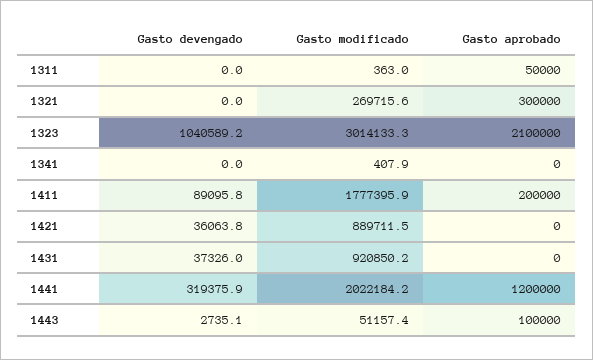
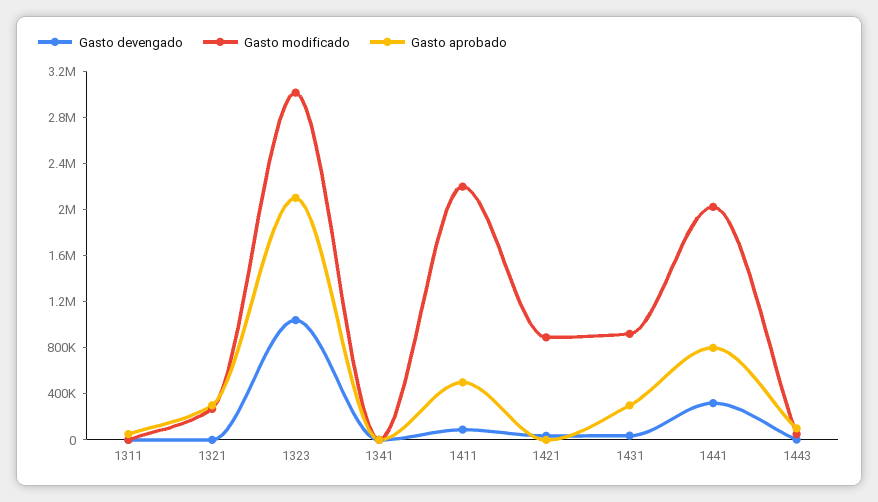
Gasto modificado, 1411: 1777395.9 -> 2200000
Gasto aprobado, 1411: 200000 -> 500000
Gasto aprobado, 1431: 0 -> 300000
Gasto aprobado, 1441: 1200000 -> 800000

